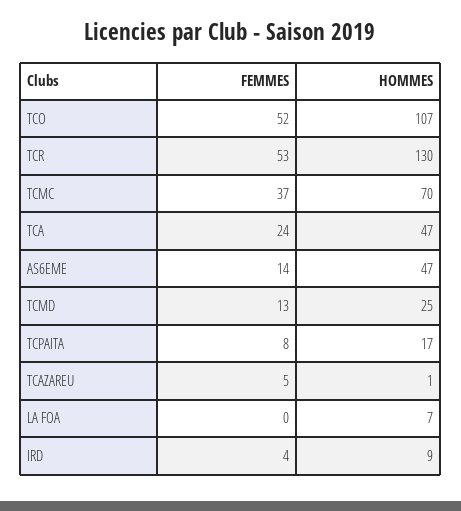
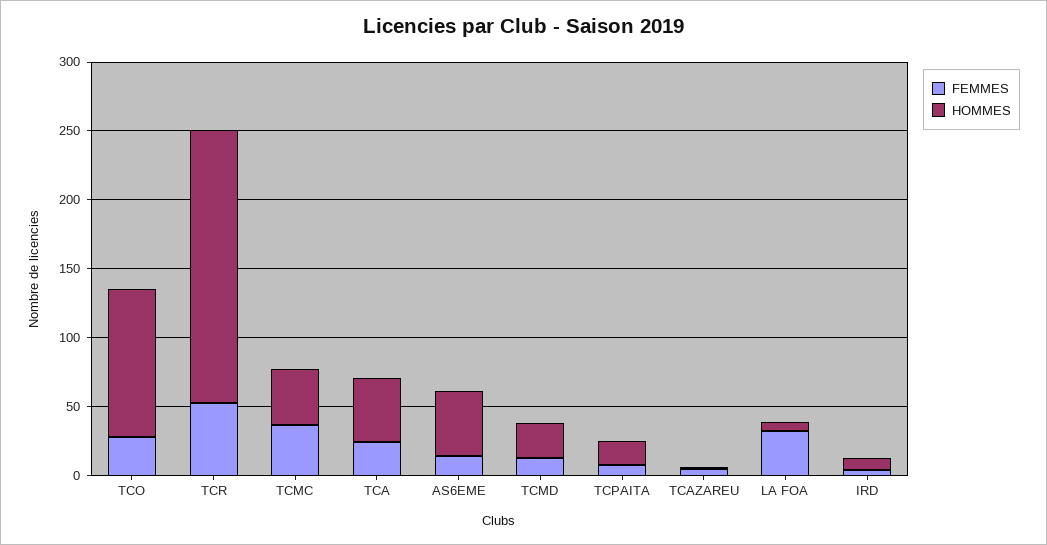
FEMMES, TCO: 52 -> 30
HOMMES, TCR: 130 -> 200
HOMMES, TCMC: 70 -> 40
FEMMES, LA FOA: 0 -> 30

